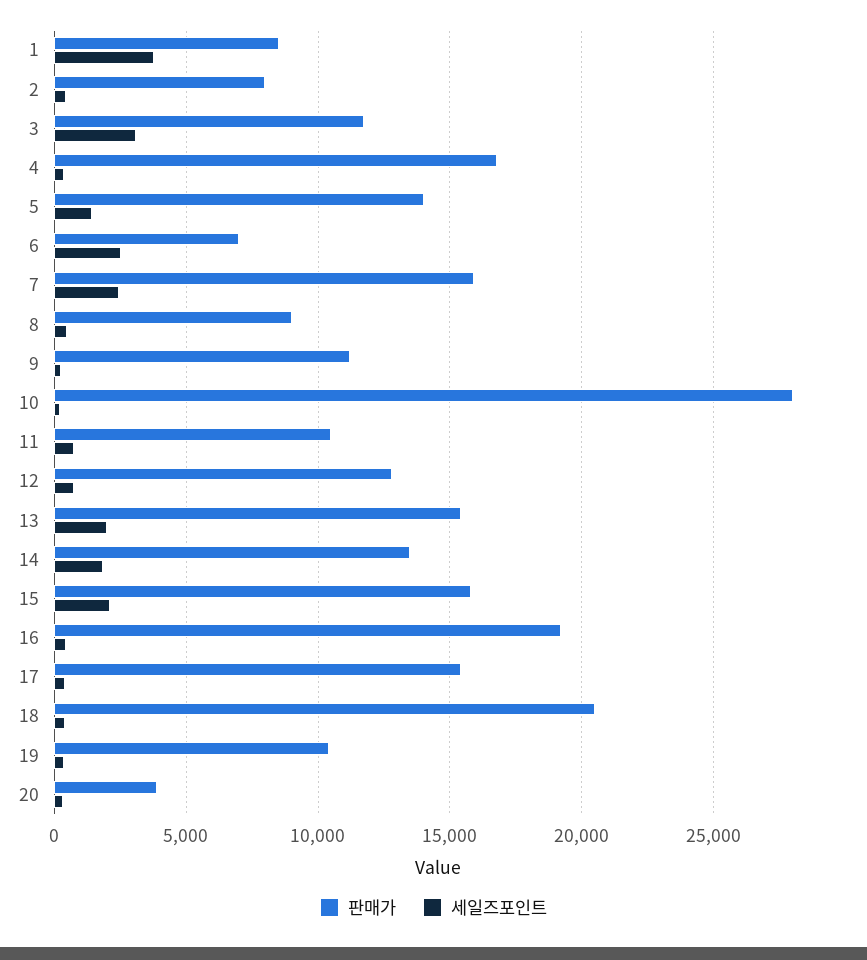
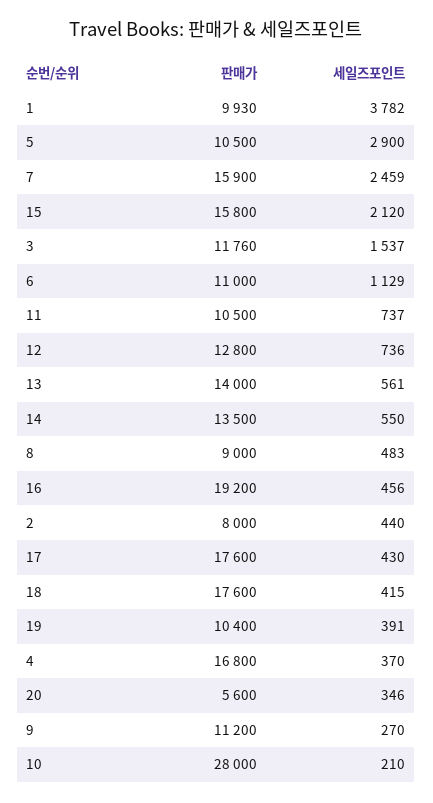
판매가, 1: 8500 -> 9930
세일즈포인트, 3: 3000 -> 1537
판매가, 5: 14000 -> 10500
세일즈포인트, 5: 1500 -> 2900
판매가, 6: 7000 -> 11000
세일즈포인트, 6: 2500 -> 1129
판매가, 13: 15500 -> 14000
세일즈포인트, 13: 2000 -> 561
세일즈포인트, 14: 2000 -> 550
판매가, 17: 15500 -> 17600
판매가, 18: 20500 -> 17600
판매가, 20: 4000 -> 5600

